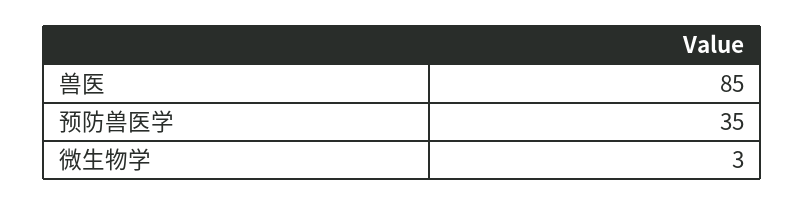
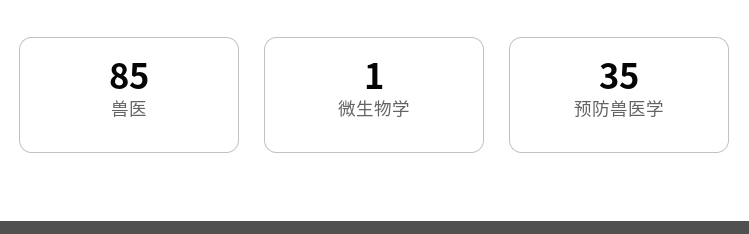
微生物学: 3 -> 1

